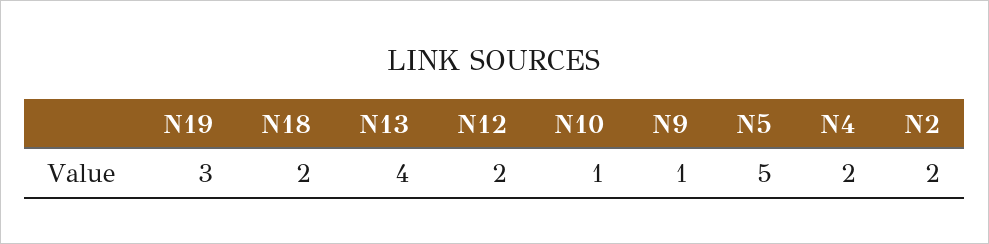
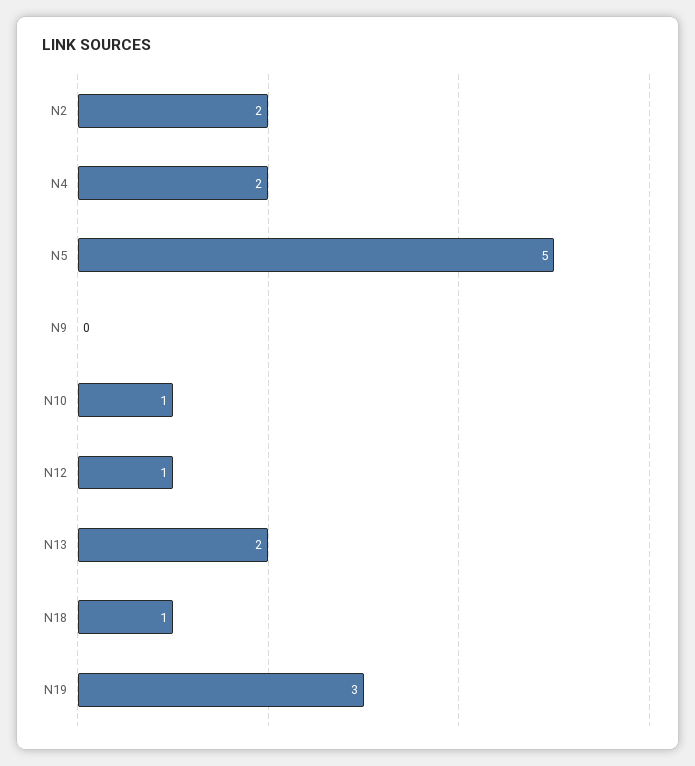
N18: 2 -> 1
N13: 4 -> 2
N12: 2 -> 1
N9: 1 -> 0

